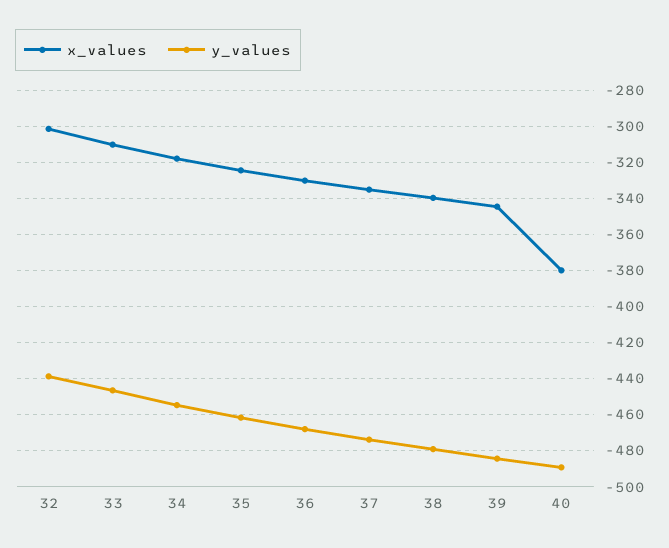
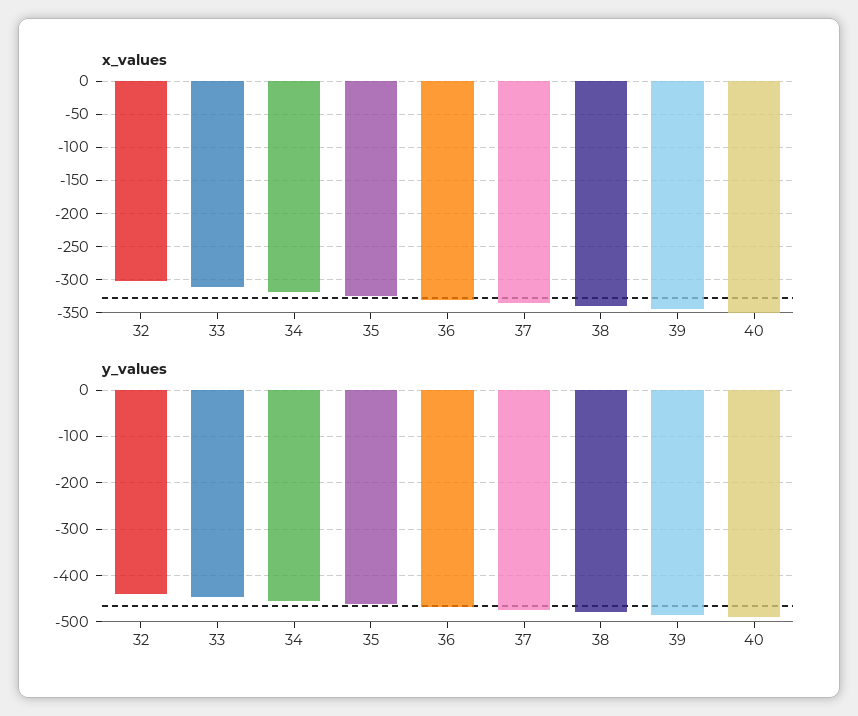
x_values, 40: -380 -> -350

